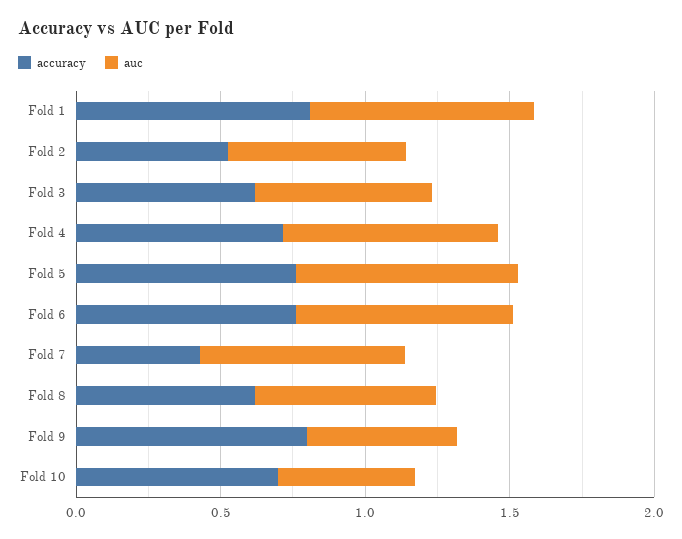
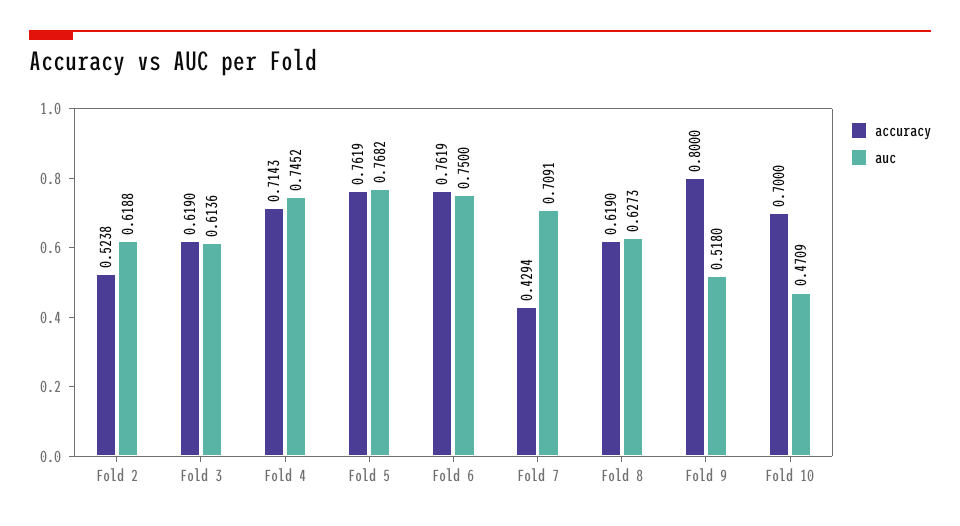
accuracy, Fold 1: 0.8 -> none
auc, Fold 1: 0.8 -> none

